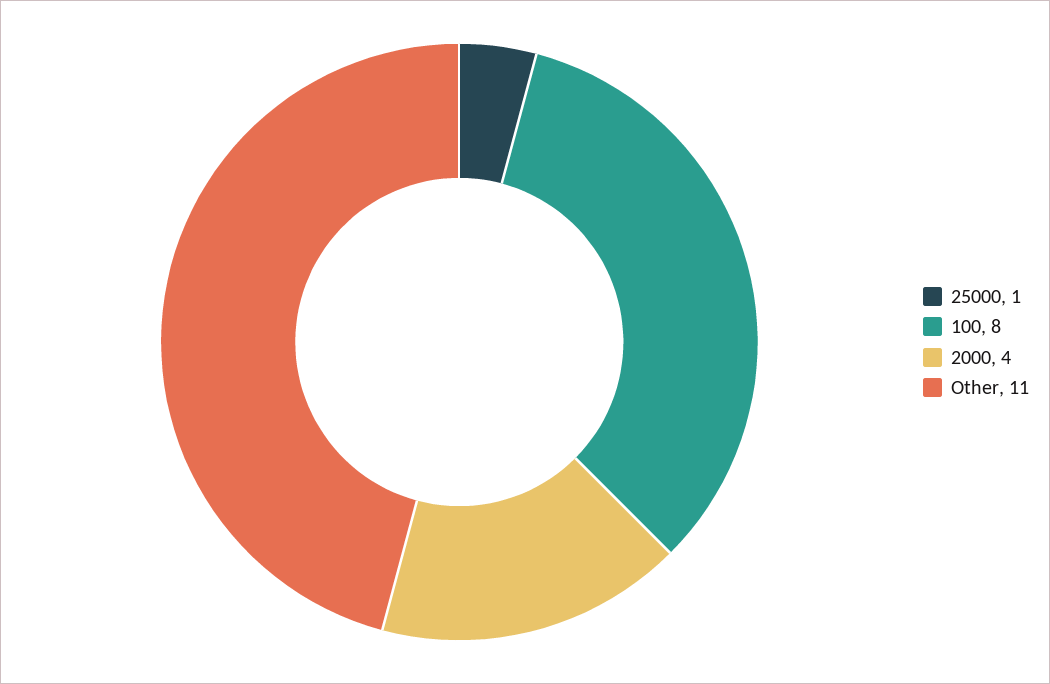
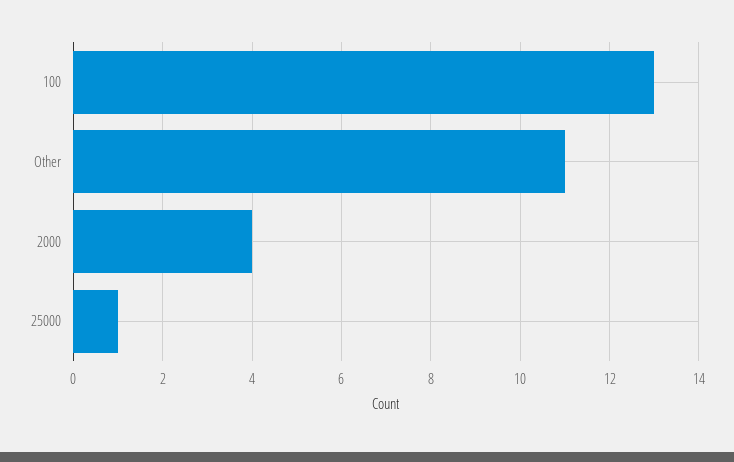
100: 8 -> 13

